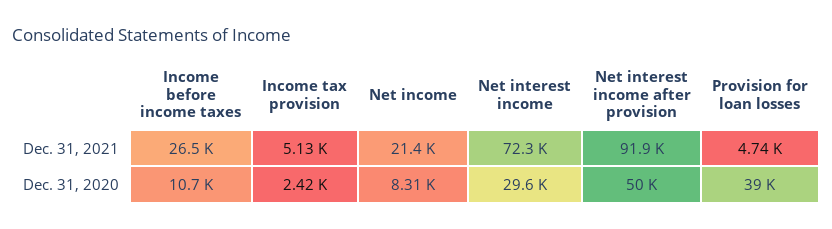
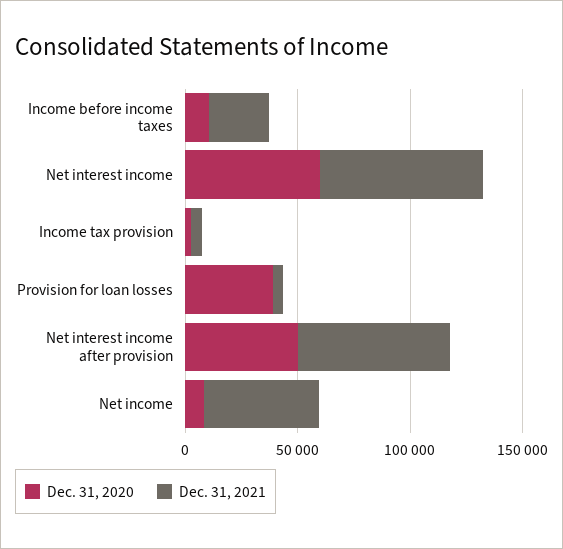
Dec. 31, 2021, Net income: 21400 -> 50000
Dec. 31, 2021, Net interest income after provision: 91900 -> 70000
Dec. 31, 2020, Net interest income: 29600 -> 60000

